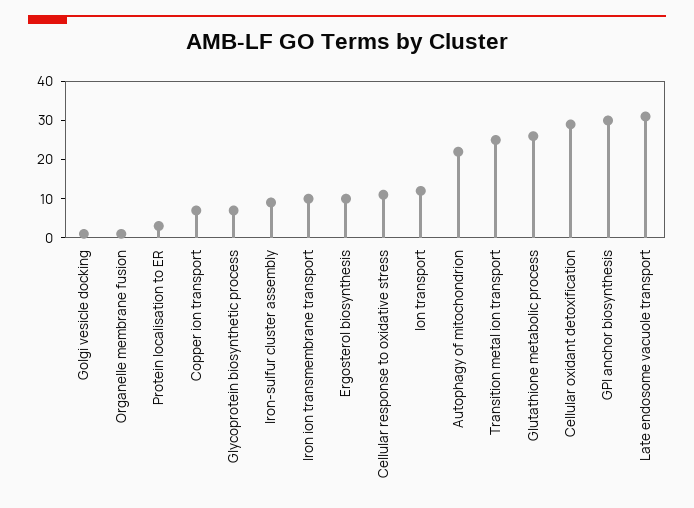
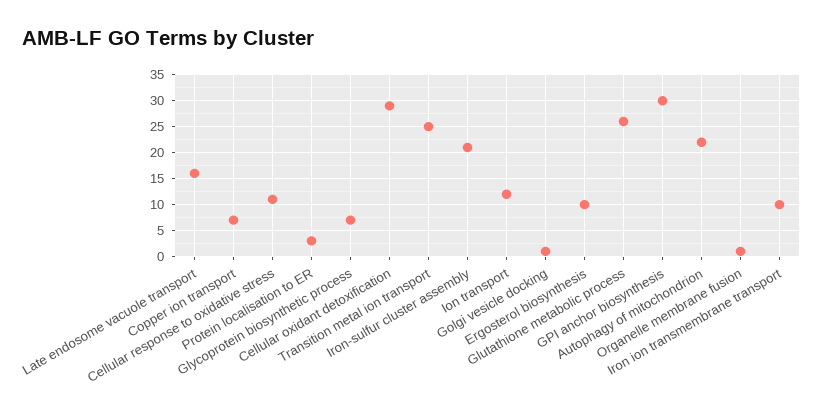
Iron-sulfur cluster assembly: 10 -> 20
Late endosome vacuole transport: 30 -> 15

